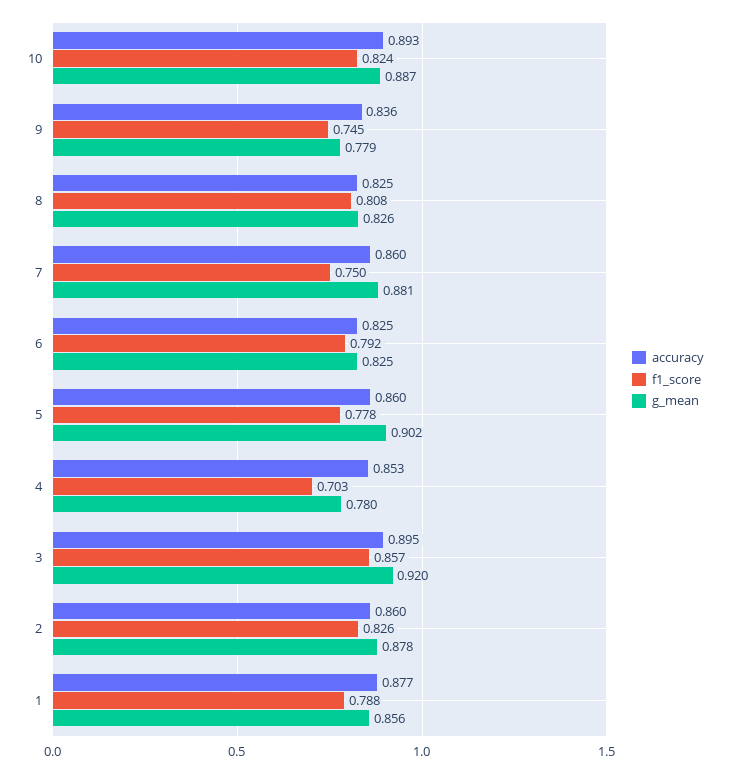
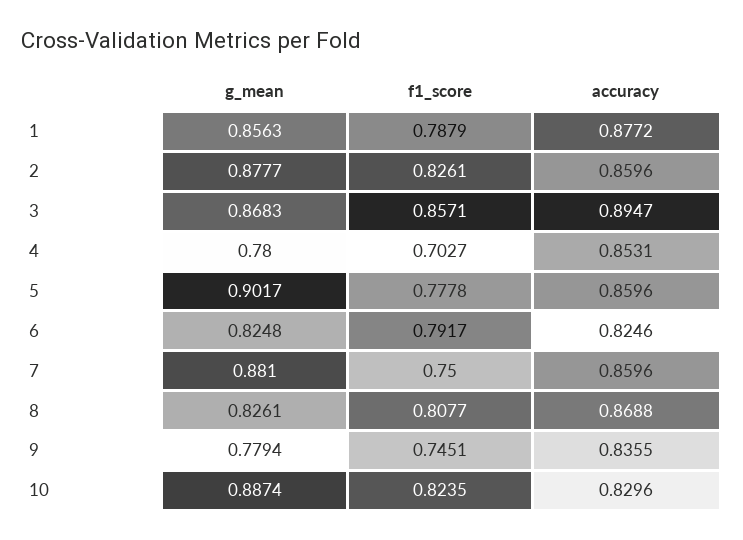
accuracy, 10: 0.893 -> 0.8296
accuracy, 8: 0.825 -> 0.8688
g_mean, 3: 0.92 -> 0.8683

